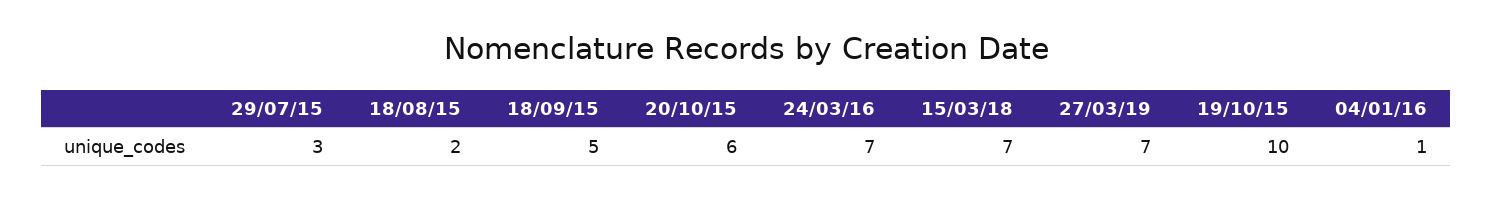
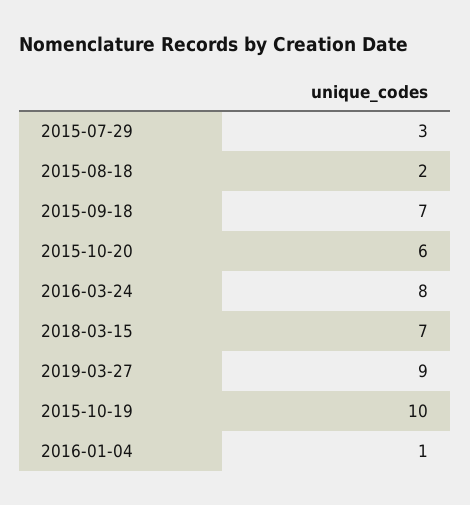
18/09/15: 5 -> 7
24/03/16: 7 -> 8
27/03/19: 7 -> 9

